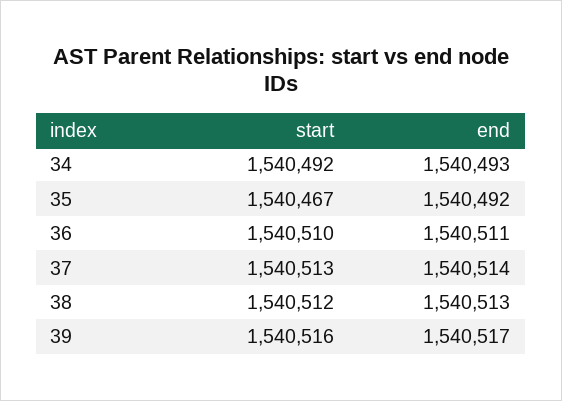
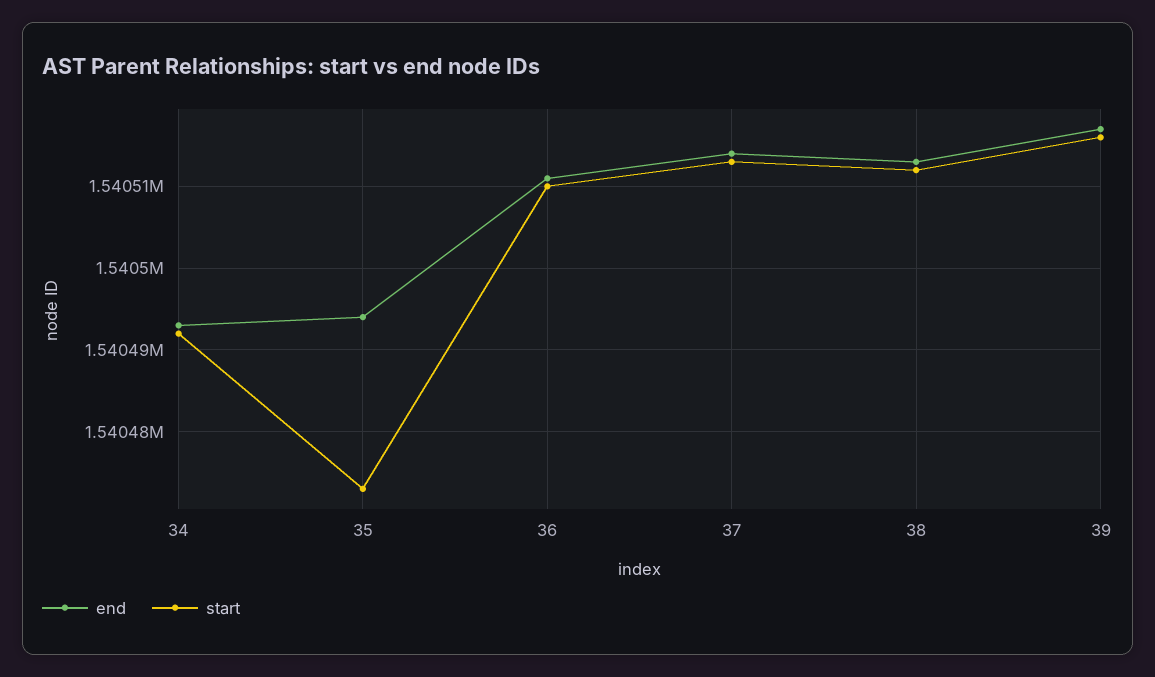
start, 35: 1540467 -> 1540473
end, 35: 1540492 -> 1540494

